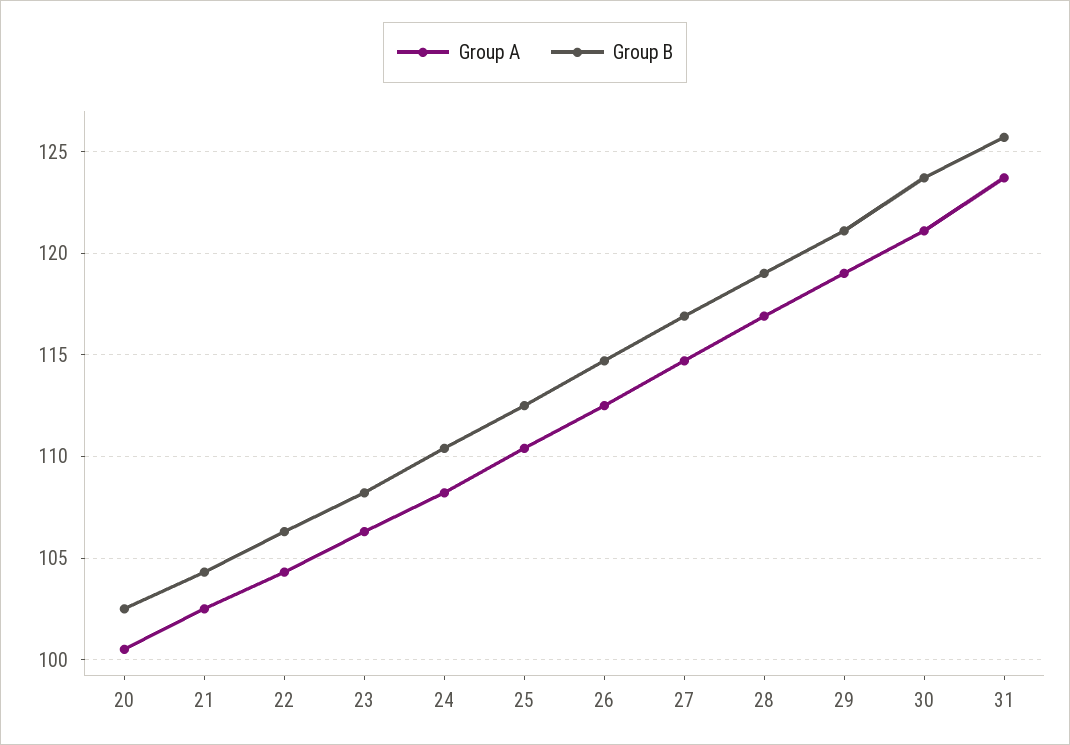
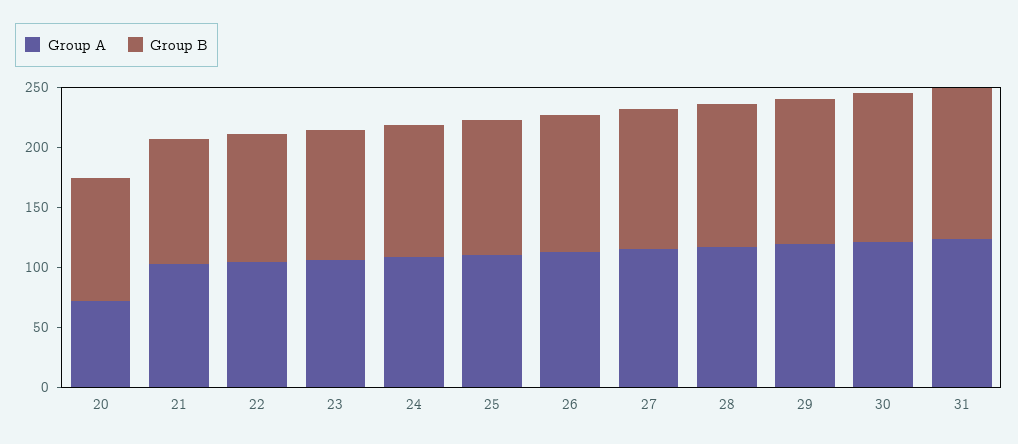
Group A, 20: 100.5 -> 70

